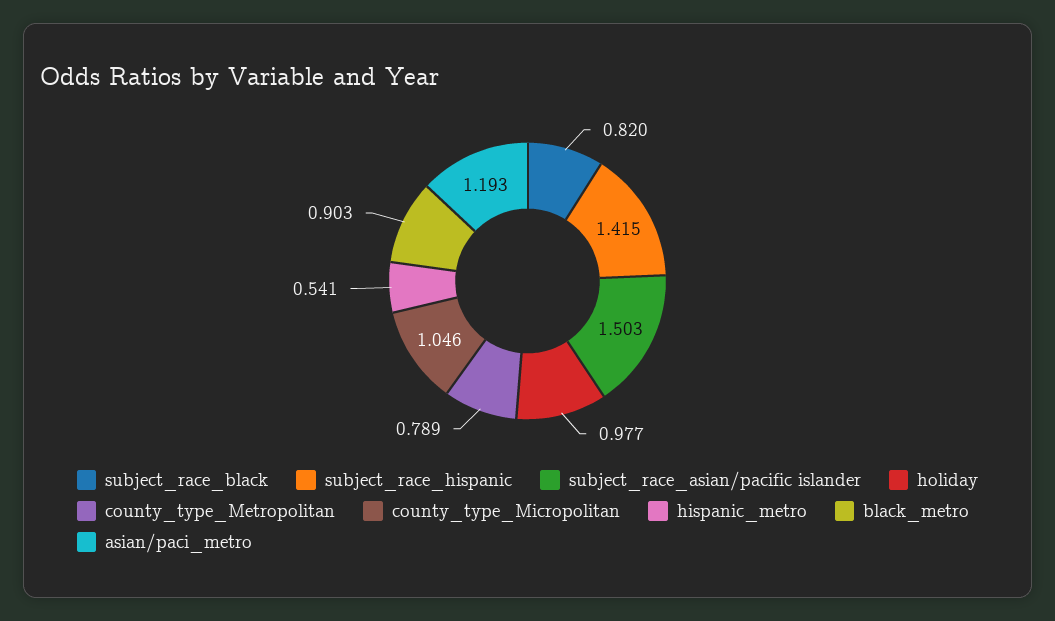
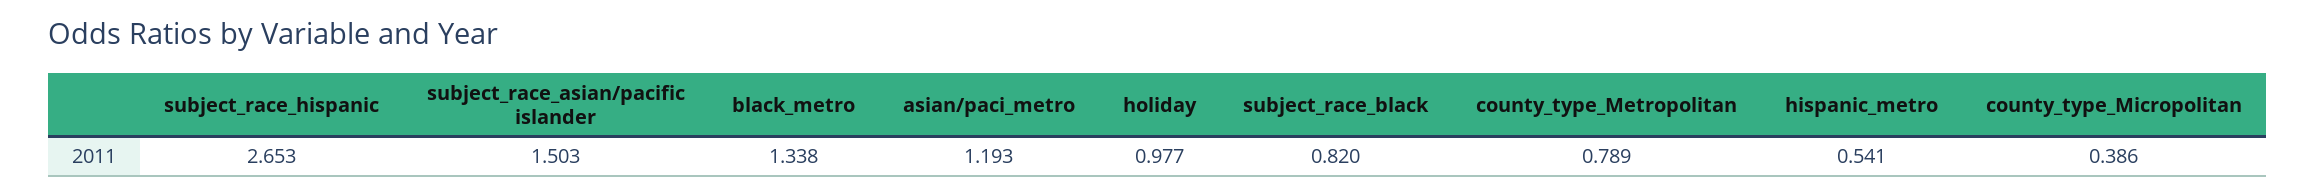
subject_race_hispanic: 1.415 -> 2.653
county_type_Micropolitan: 1.046 -> 0.386
black_metro: 0.903 -> 1.338

